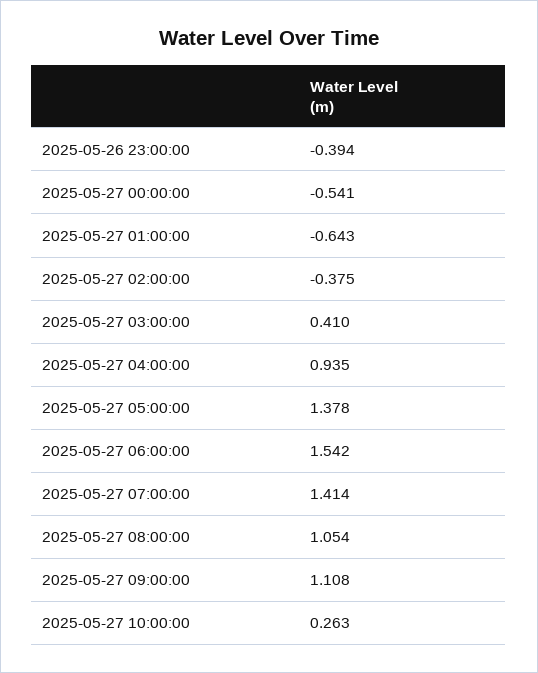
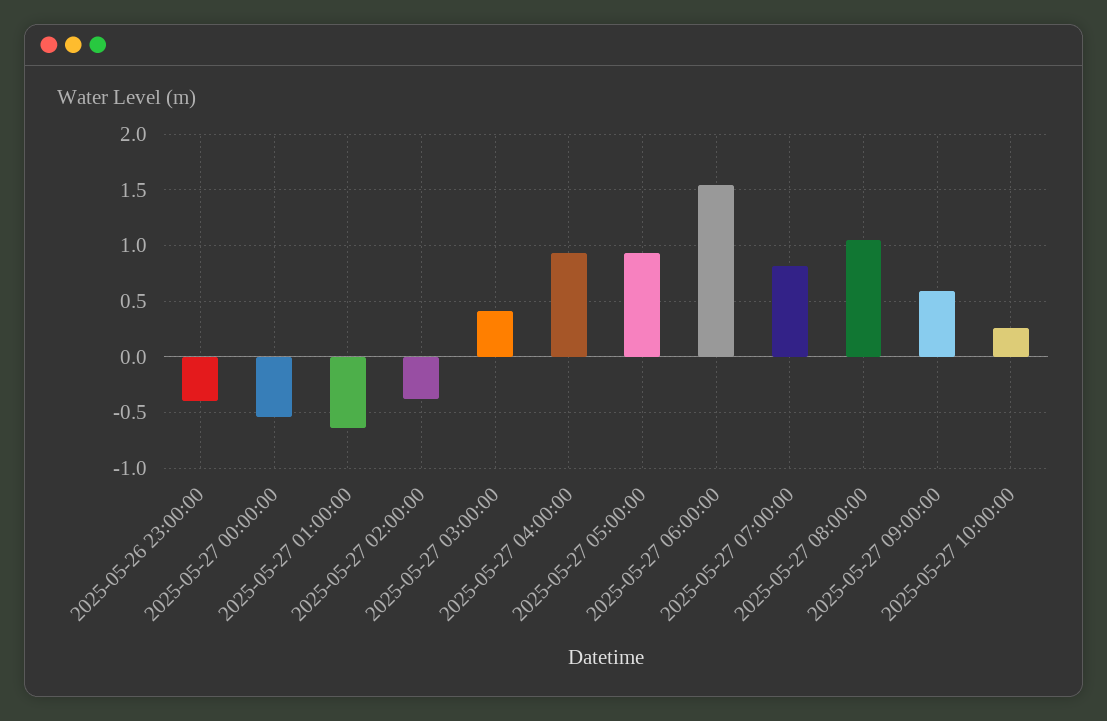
2025-05-27 05:00:00: 1.378 -> 0.9
2025-05-27 07:00:00: 1.414 -> 0.8
2025-05-27 09:00:00: 1.108 -> 0.6

